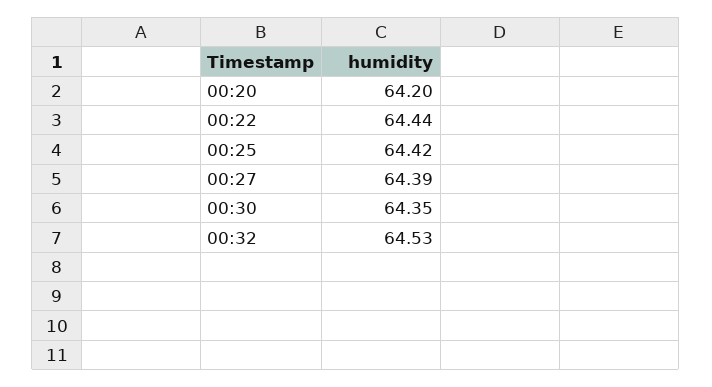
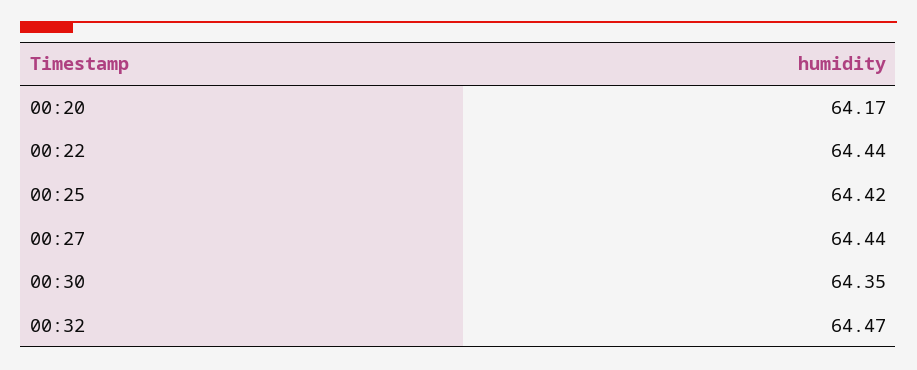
00:20: 64.2 -> 64.17
00:27: 64.39 -> 64.44
00:32: 64.53 -> 64.47

